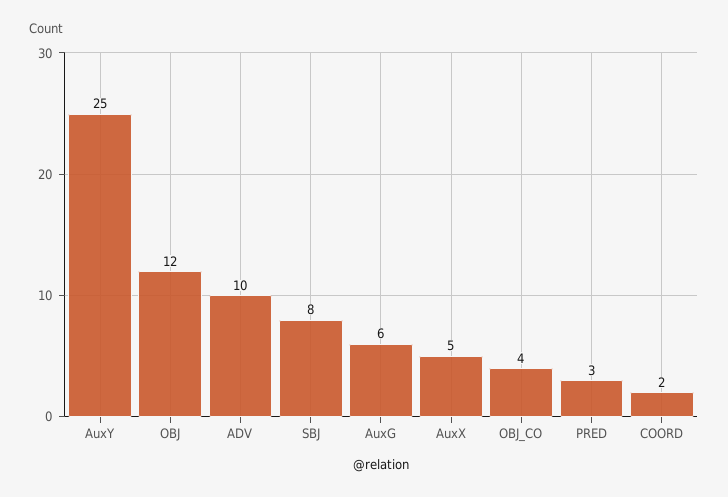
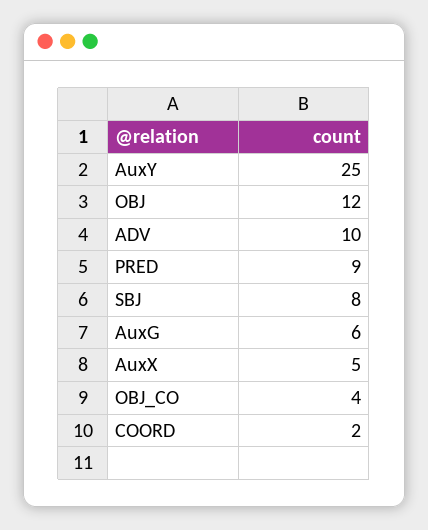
PRED: 3 -> 9

